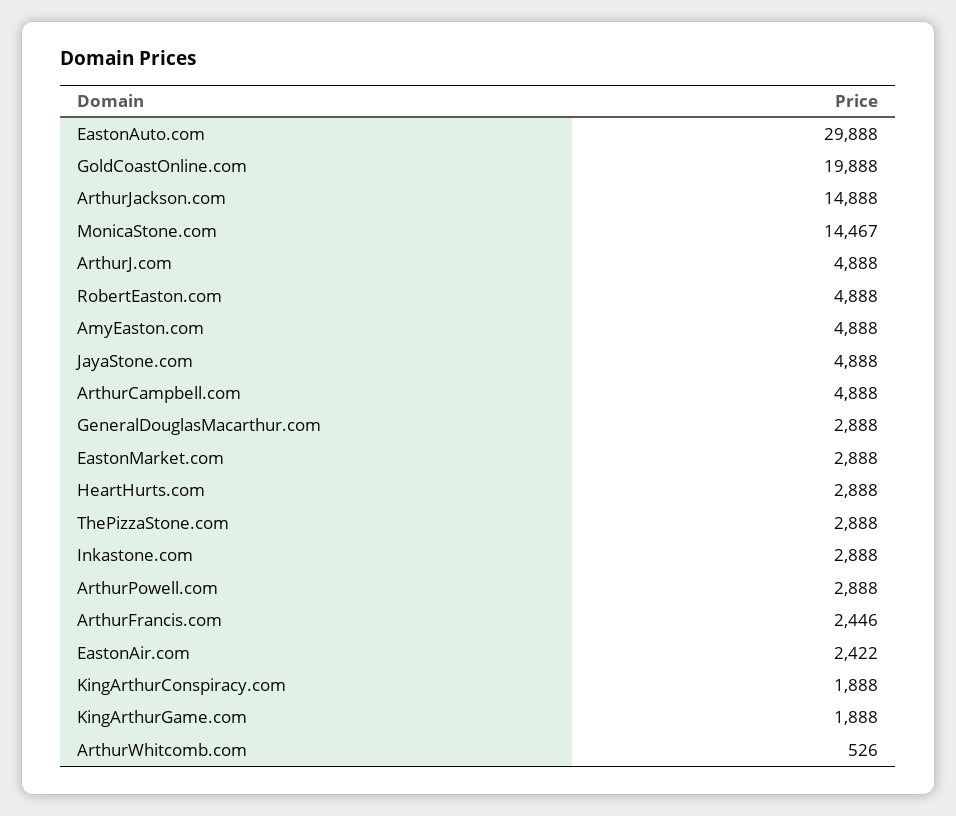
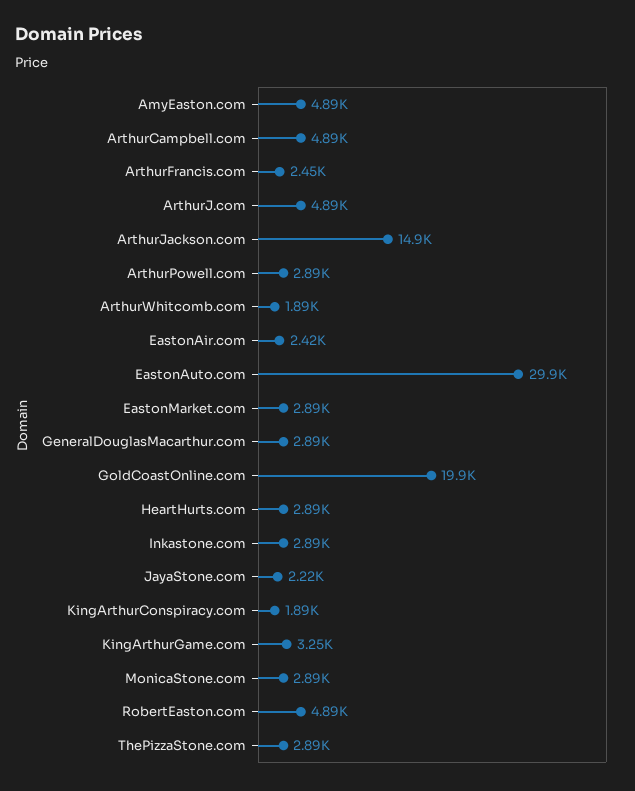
MonicaStone.com: 14467 -> 2890
JayaStone.com: 4888 -> 2220
KingArthurGame.com: 1888 -> 3250
ArthurWhitcomb.com: 526 -> 1890

